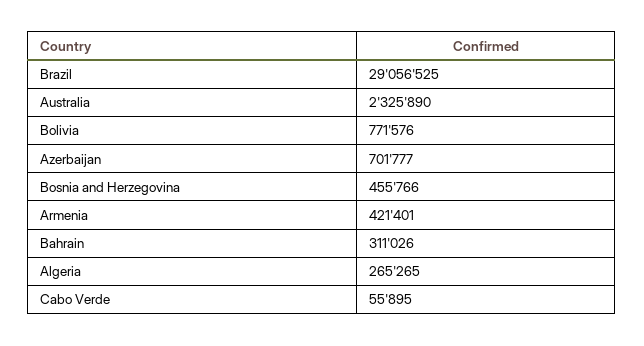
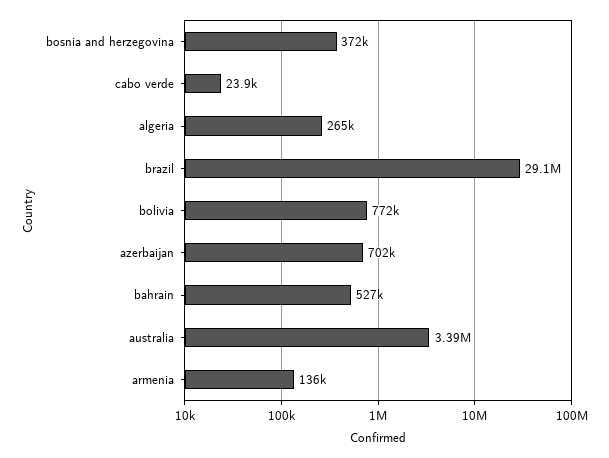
Australia: 2325890 -> 3390000
Bosnia and Herzegovina: 455766 -> 372000
Armenia: 421401 -> 136000
Bahrain: 311026 -> 527000
Cabo Verde: 55895 -> 23900

